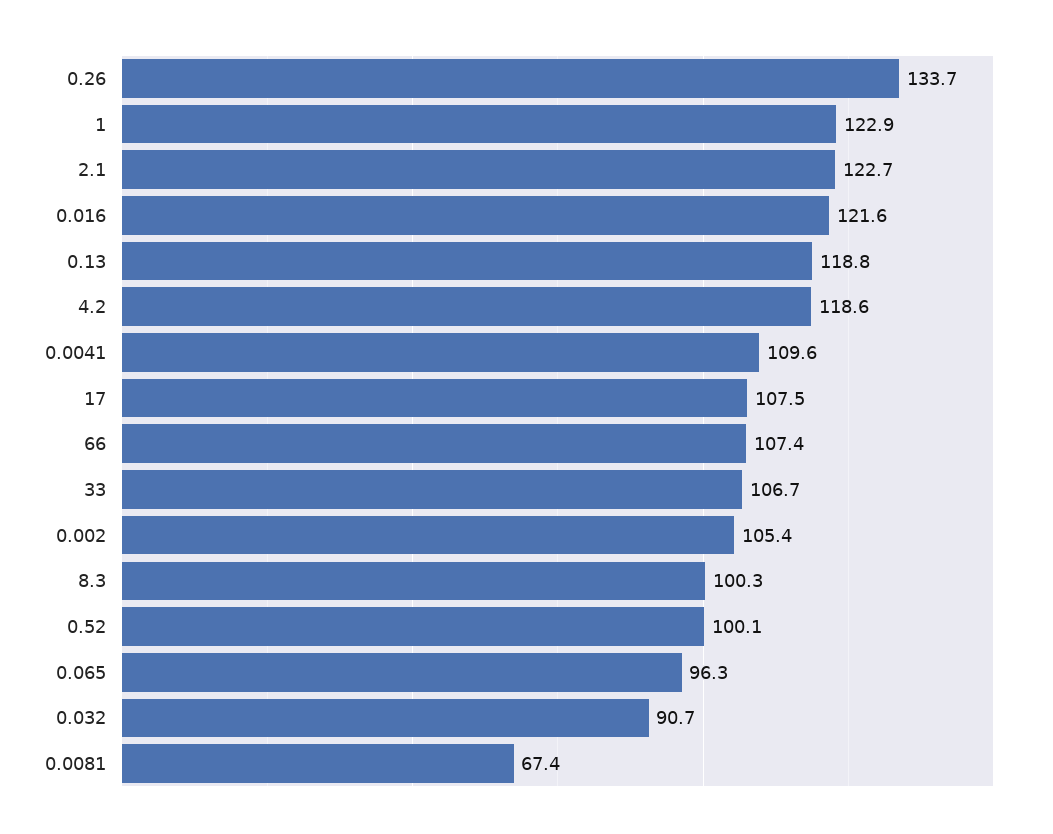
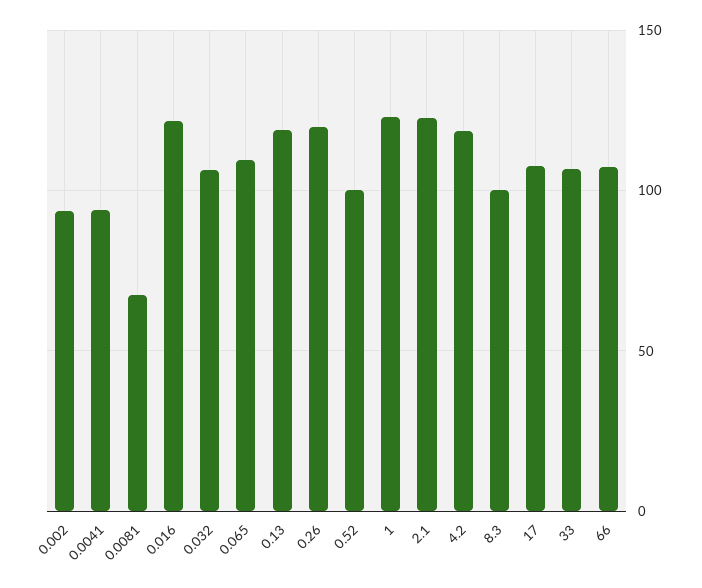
0.26: 133.7 -> 120
0.0041: 109.6 -> 95
0.002: 105.4 -> 95
0.065: 96.3 -> 110
0.032: 90.7 -> 105

